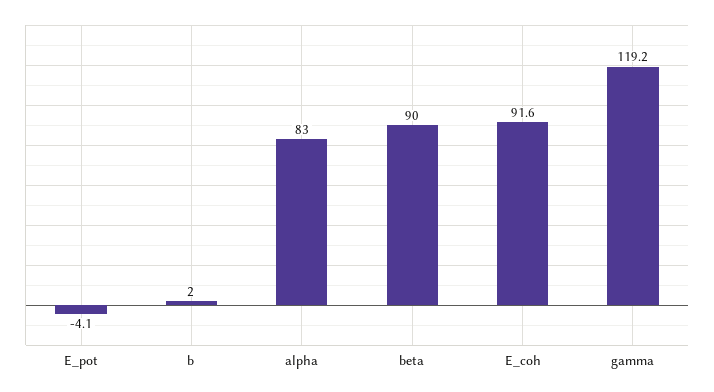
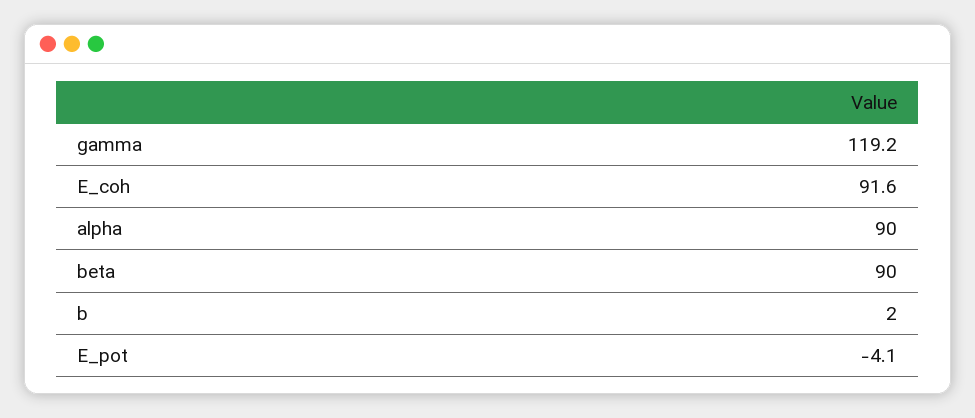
alpha: 83 -> 90

